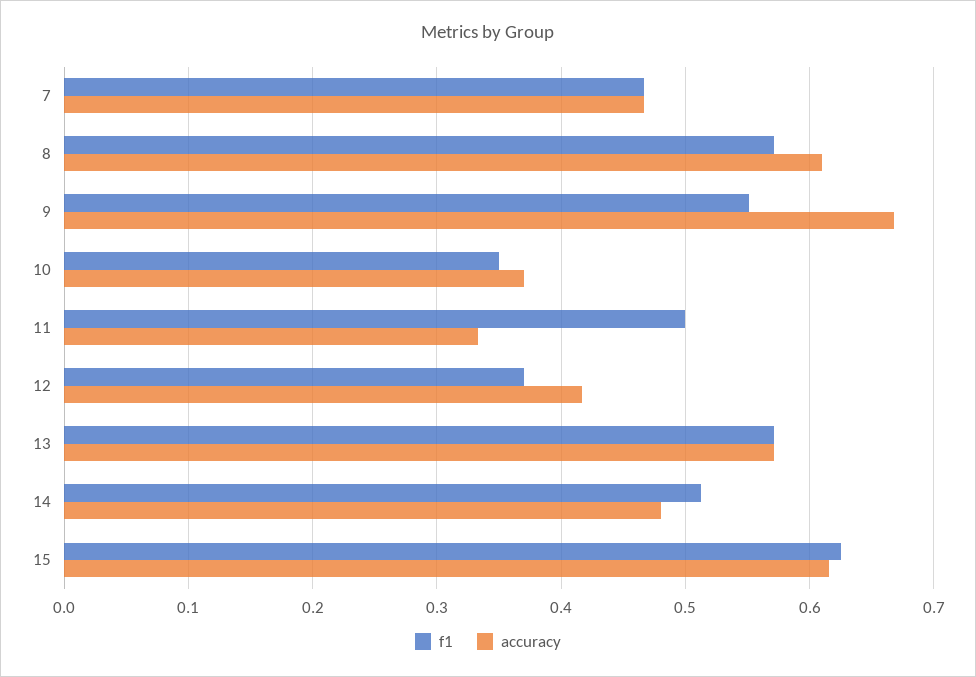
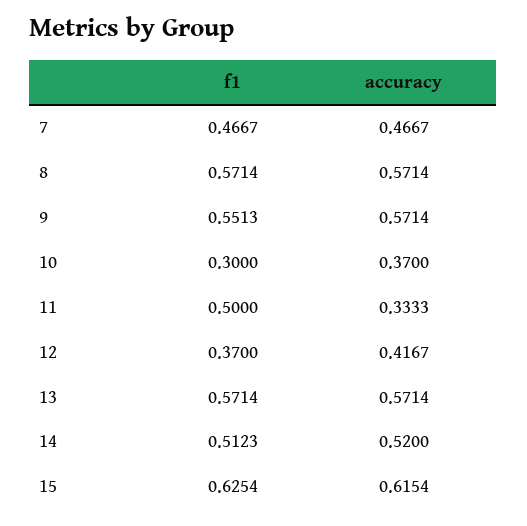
accuracy, 8: 0.61 -> 0.5714
accuracy, 9: 0.67 -> 0.5714
f1, 10: 0.35 -> 0.3
accuracy, 14: 0.48 -> 0.52

